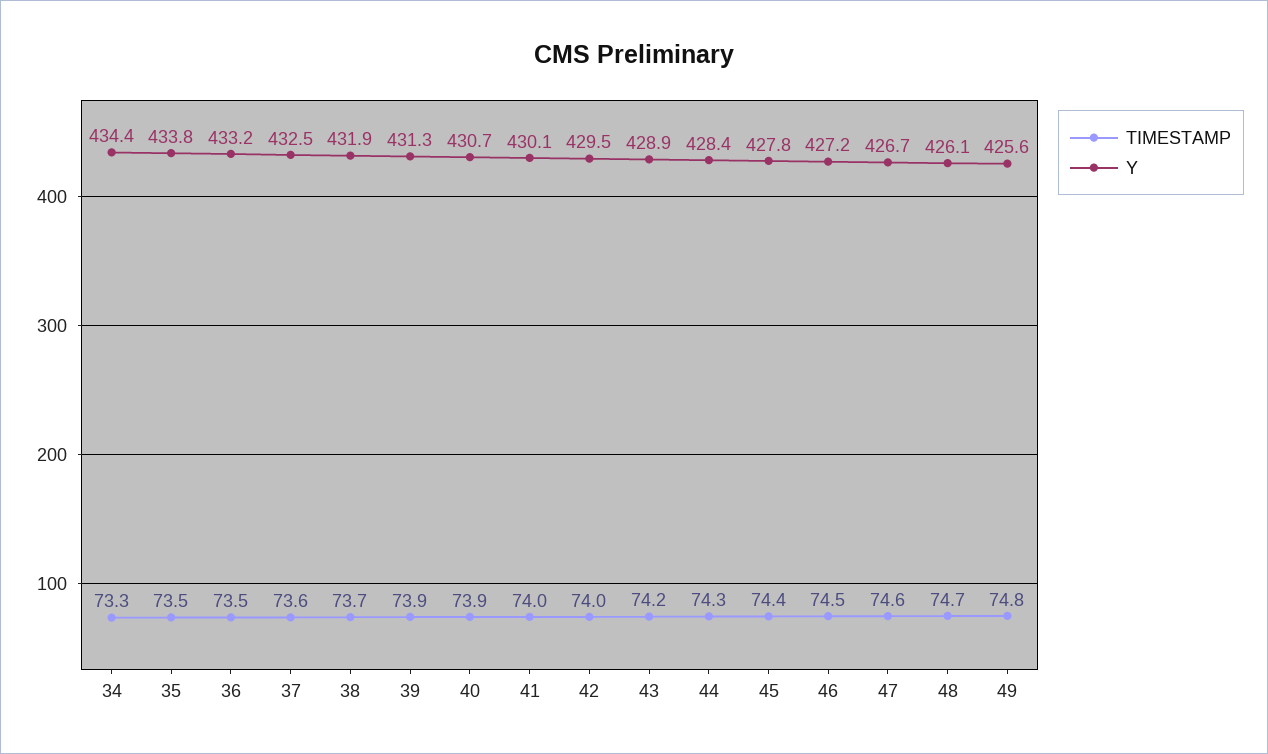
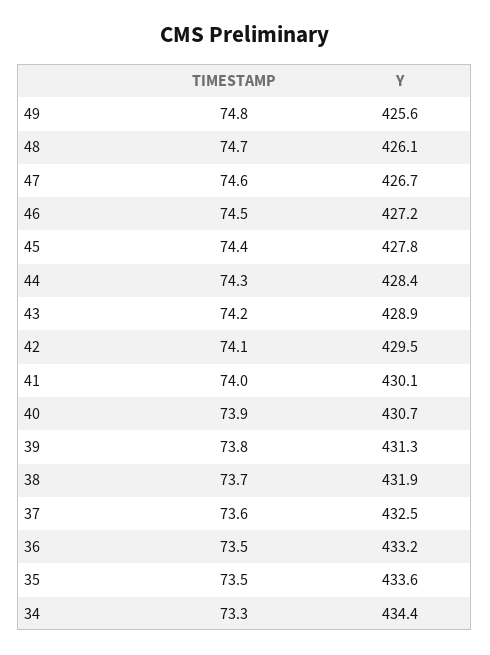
Y, 35: 433.8 -> 433.6
TIMESTAMP, 39: 73.9 -> 73.8
TIMESTAMP, 42: 74 -> 74.1

